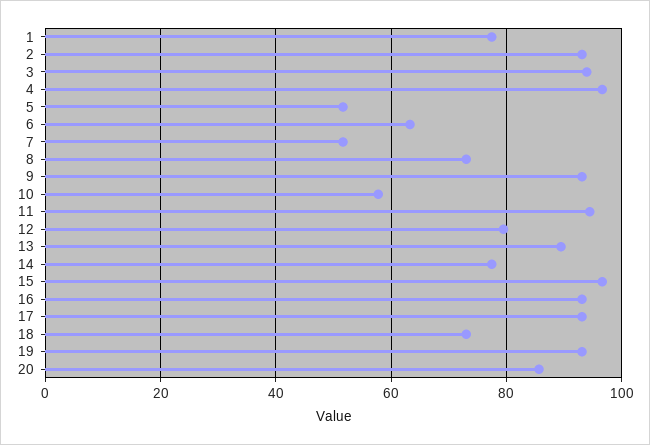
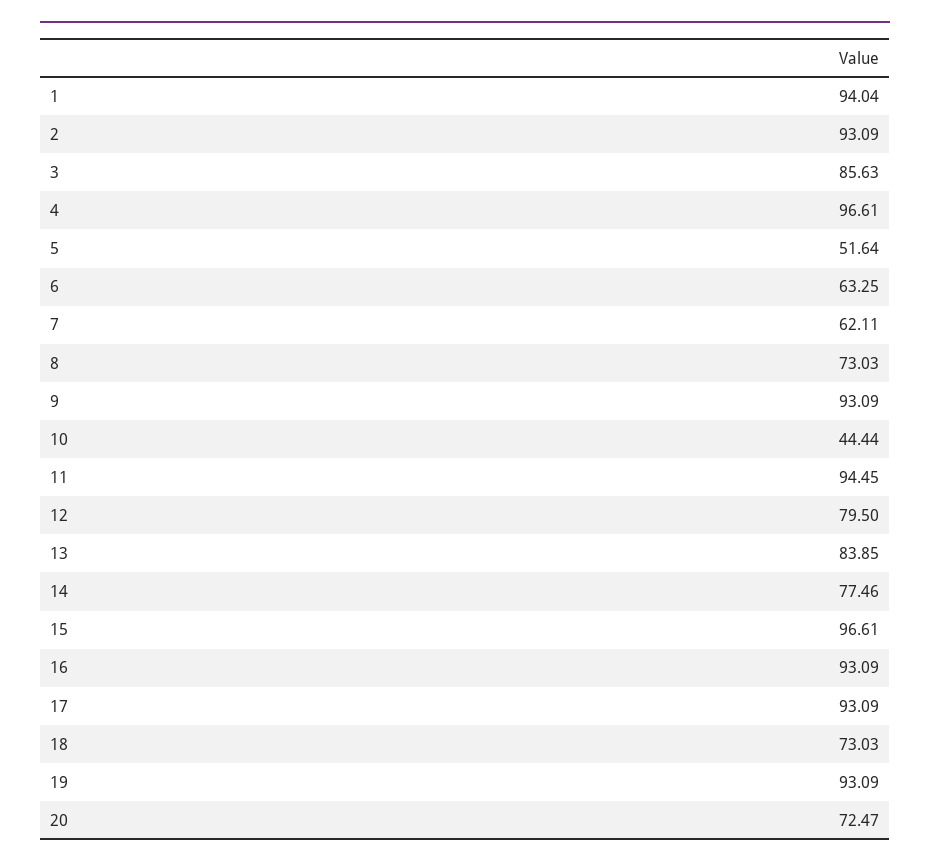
1: 78 -> 94.04
3: 94 -> 85.63
7: 52 -> 62.11
10: 58 -> 44.44
13: 90 -> 83.85
20: 86 -> 72.47

